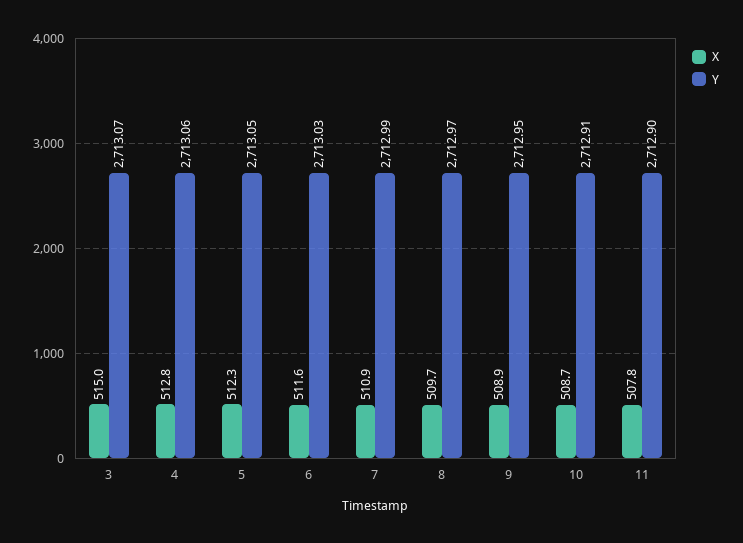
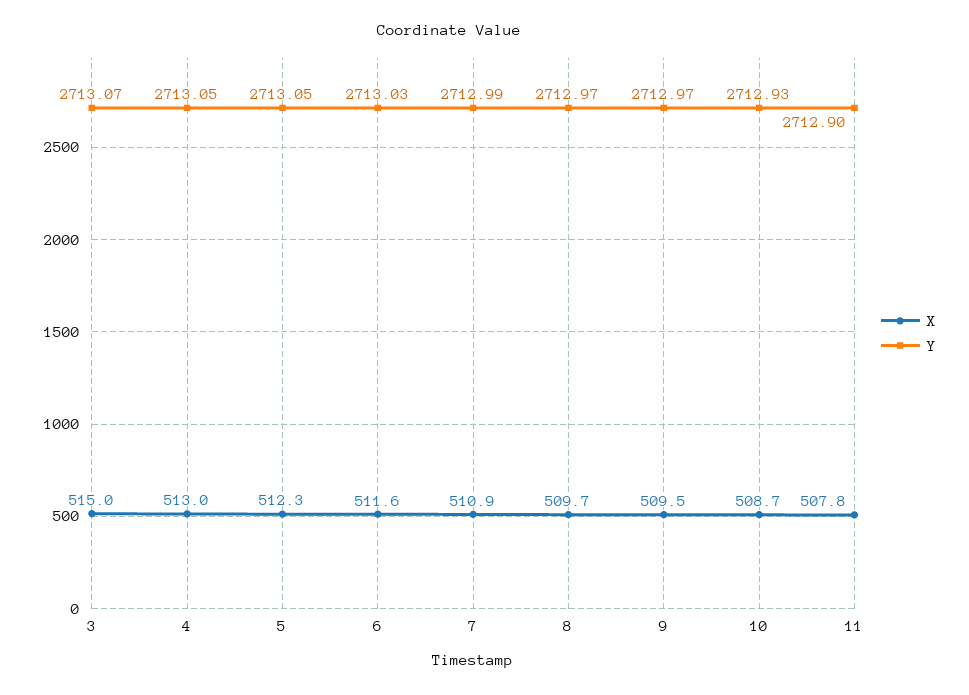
X, 4: 512.8 -> 513
Y, 4: 2713.06 -> 2713.05
X, 9: 508.9 -> 509.5
Y, 9: 2712.95 -> 2712.97
Y, 10: 2712.91 -> 2712.93

